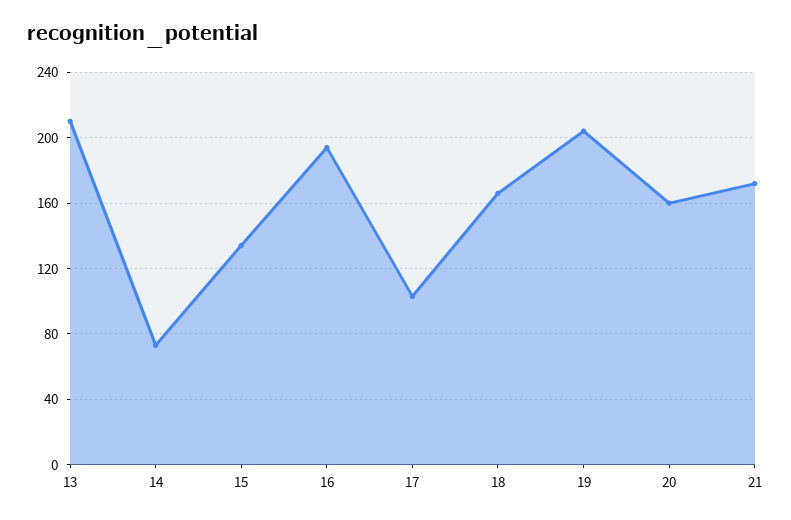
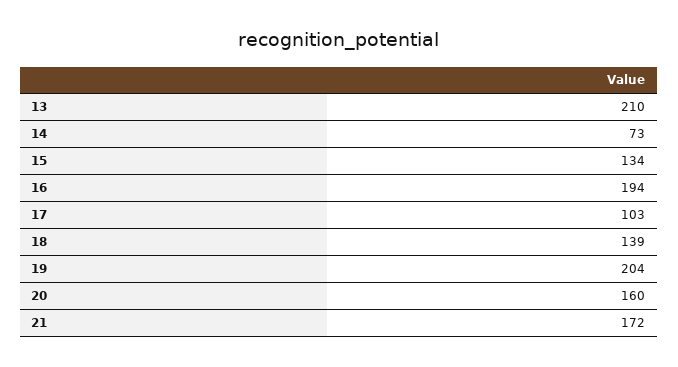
18: 165 -> 139

